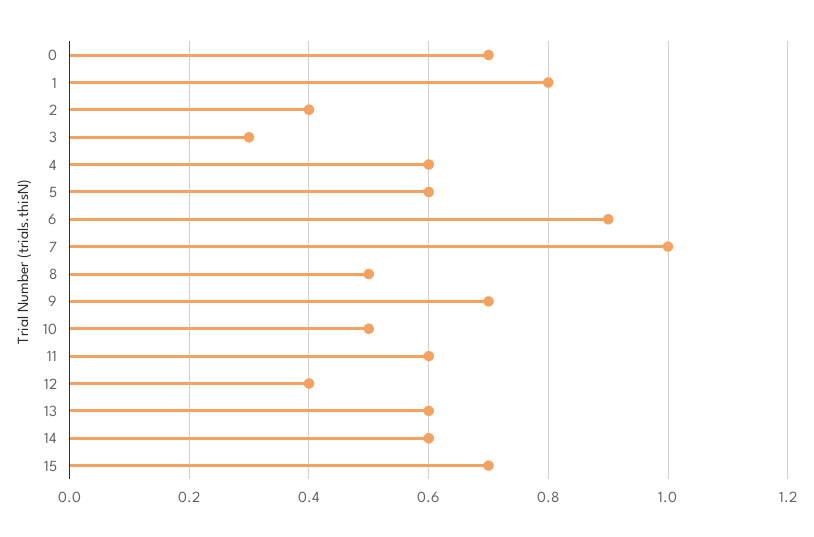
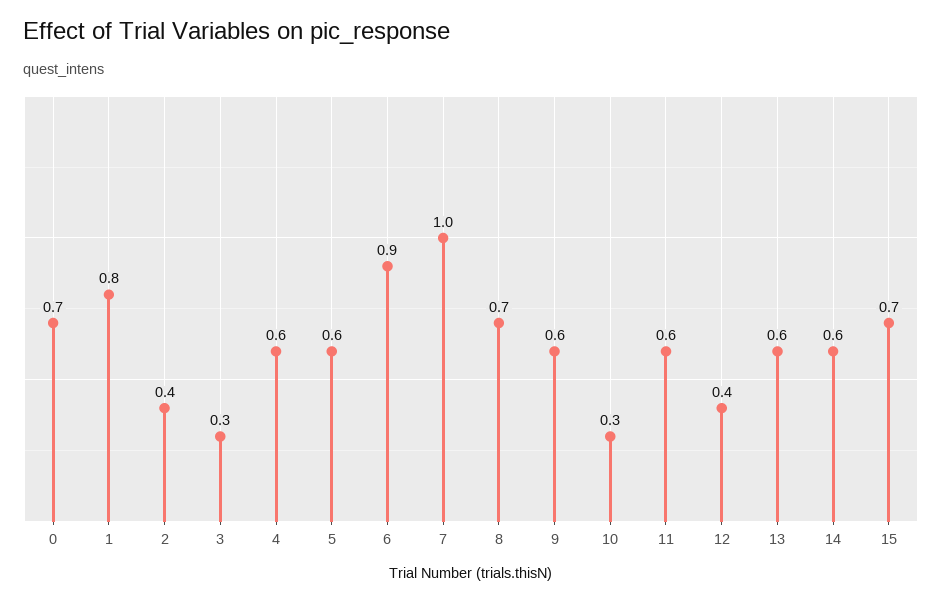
8: 0.5 -> 0.7
9: 0.7 -> 0.6
10: 0.5 -> 0.3

